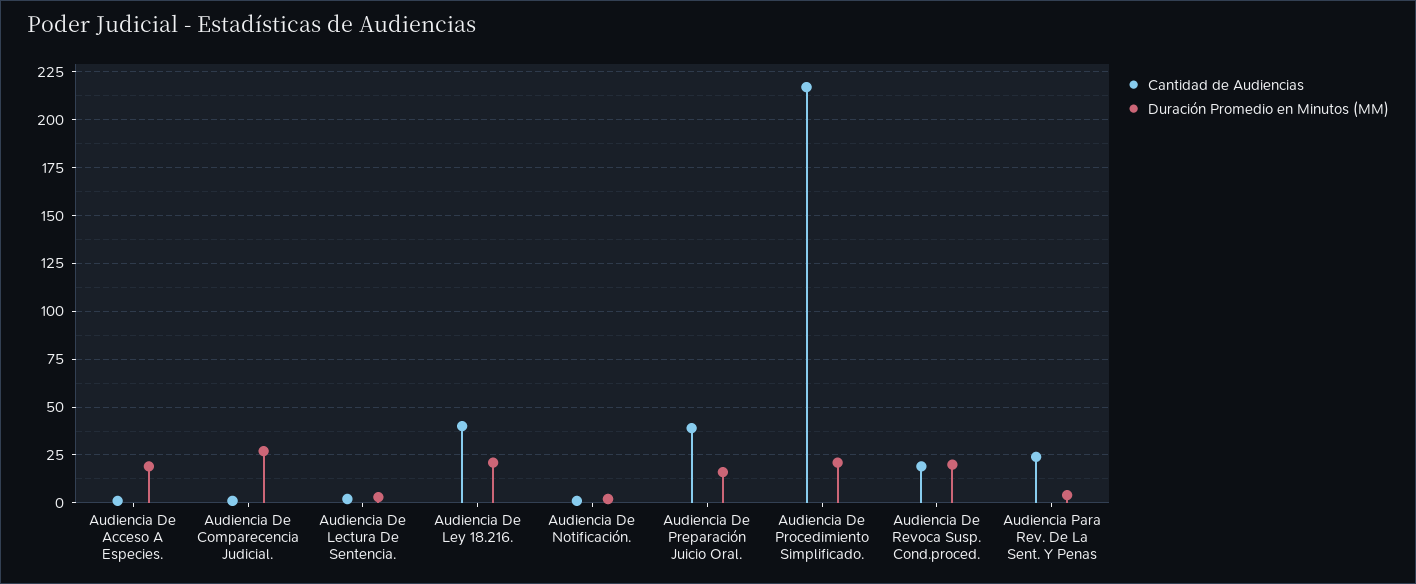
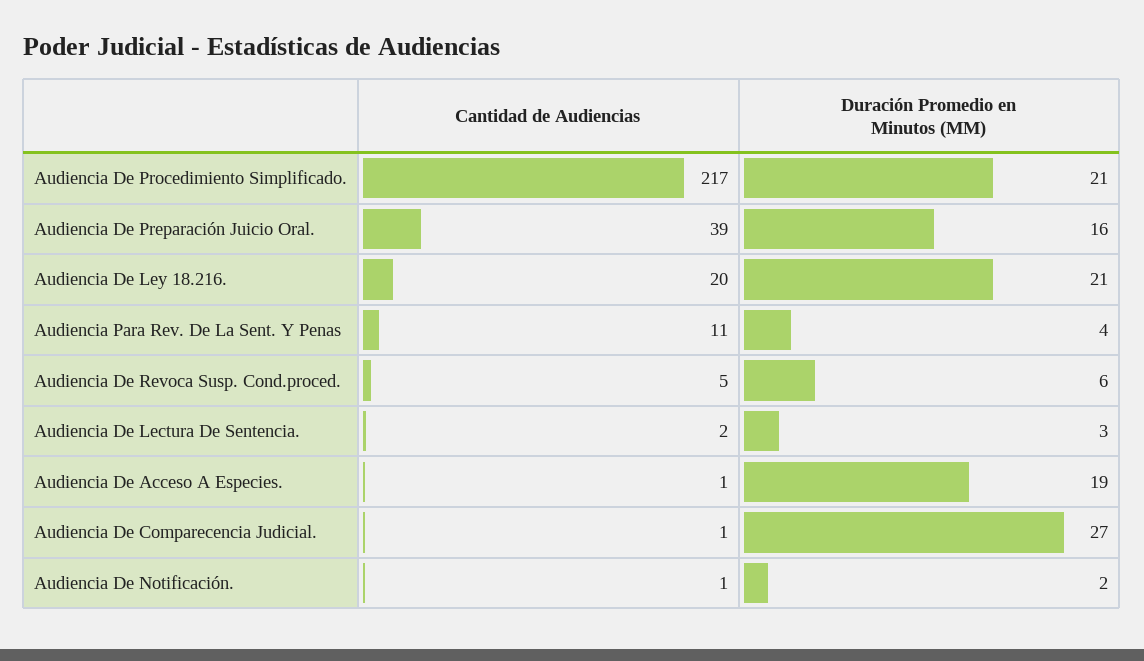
Cantidad de Audiencias, Audiencia De Ley 18.216.: 40 -> 20
Cantidad de Audiencias, Audiencia De Revoca Susp. Cond.proced.: 20 -> 5
Duración Promedio en Minutos (MM), Audiencia De Revoca Susp. Cond.proced.: 20 -> 6
Cantidad de Audiencias, Audiencia Para Rev. De La Sent. Y Penas: 25 -> 11

